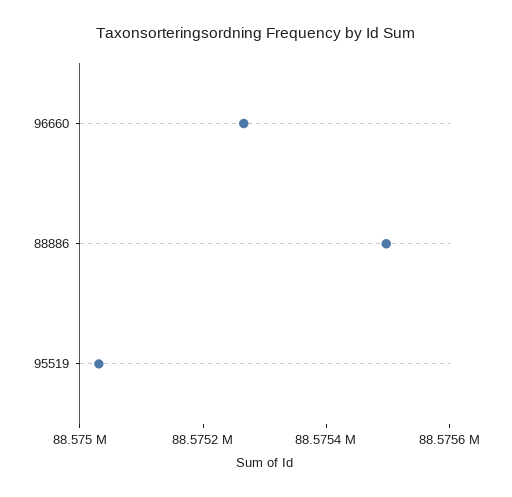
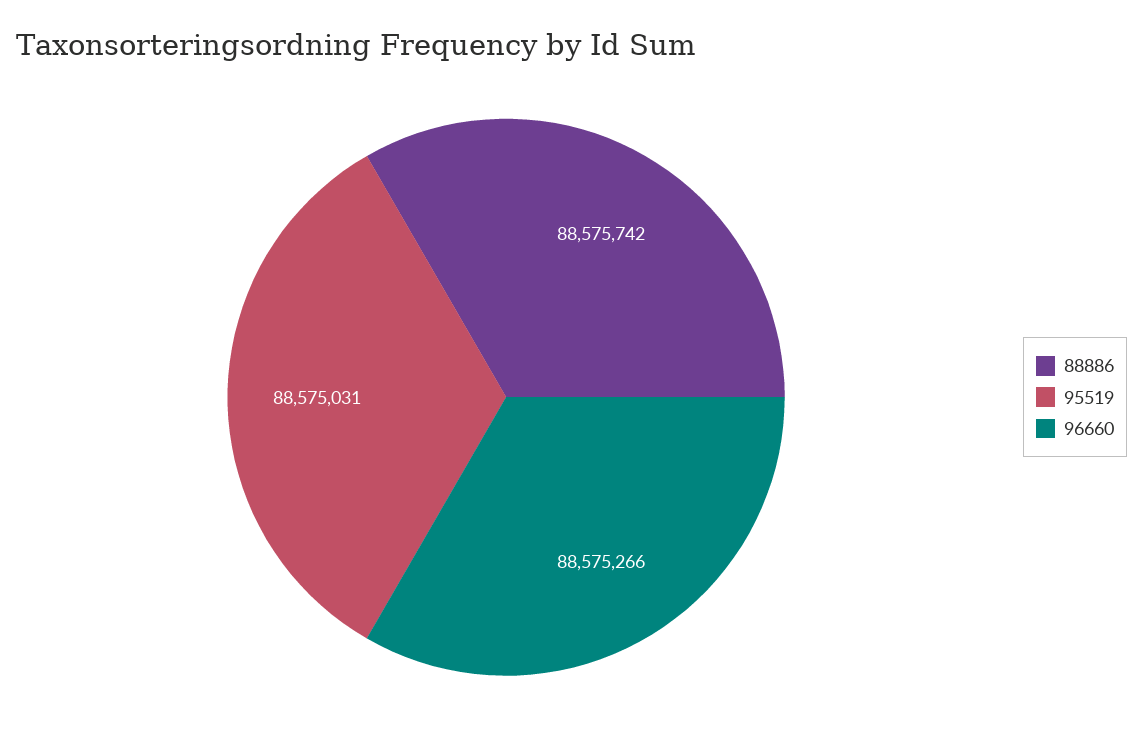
88886: 88575500 -> 88575742

